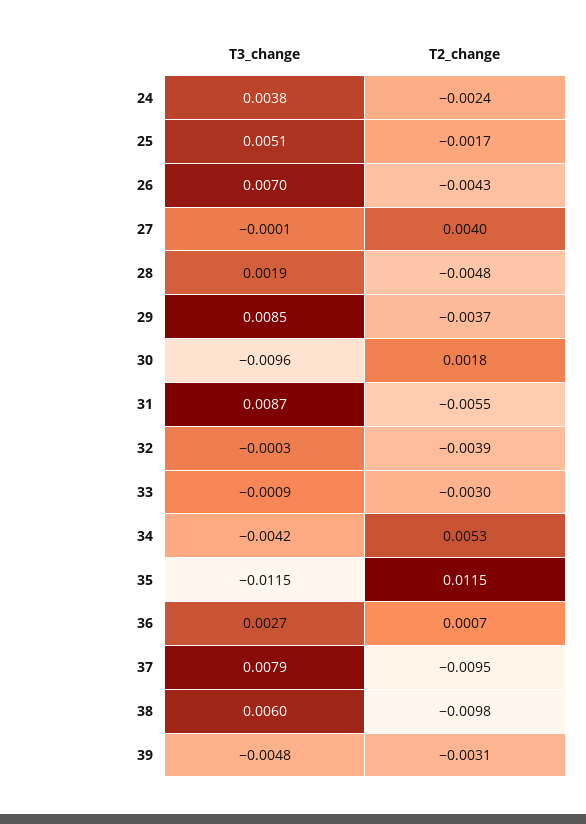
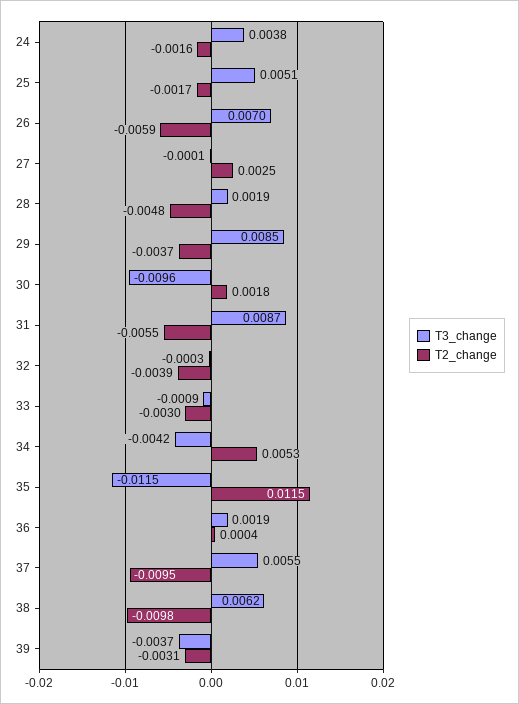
T2_change, 24: -0.0024 -> -0.0016
T2_change, 26: -0.0043 -> -0.0059
T2_change, 27: 0.004 -> 0.0025
T3_change, 36: 0.0027 -> 0.0019
T2_change, 36: 0.0007 -> 0.0004
T3_change, 37: 0.0079 -> 0.0055
T3_change, 38: 0.006 -> 0.0062
T3_change, 39: -0.0048 -> -0.0037

